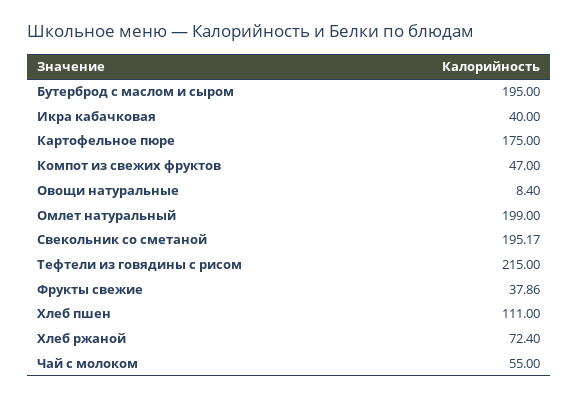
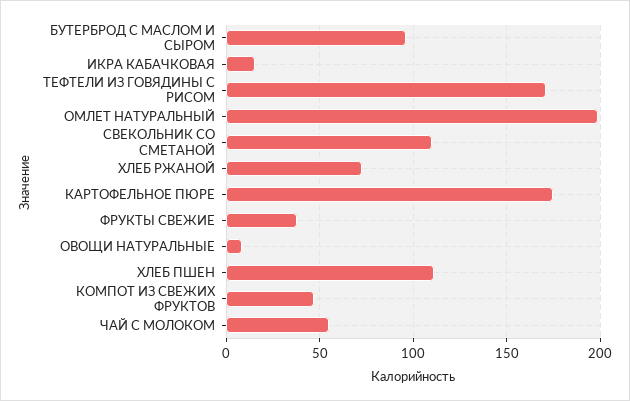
Бутерброд с маслом и сыром: 195 -> 95
Икра кабачковая: 40 -> 15
Свекольник со сметаной: 195.17 -> 110
Тефтели из говядины с рисом: 215 -> 170

